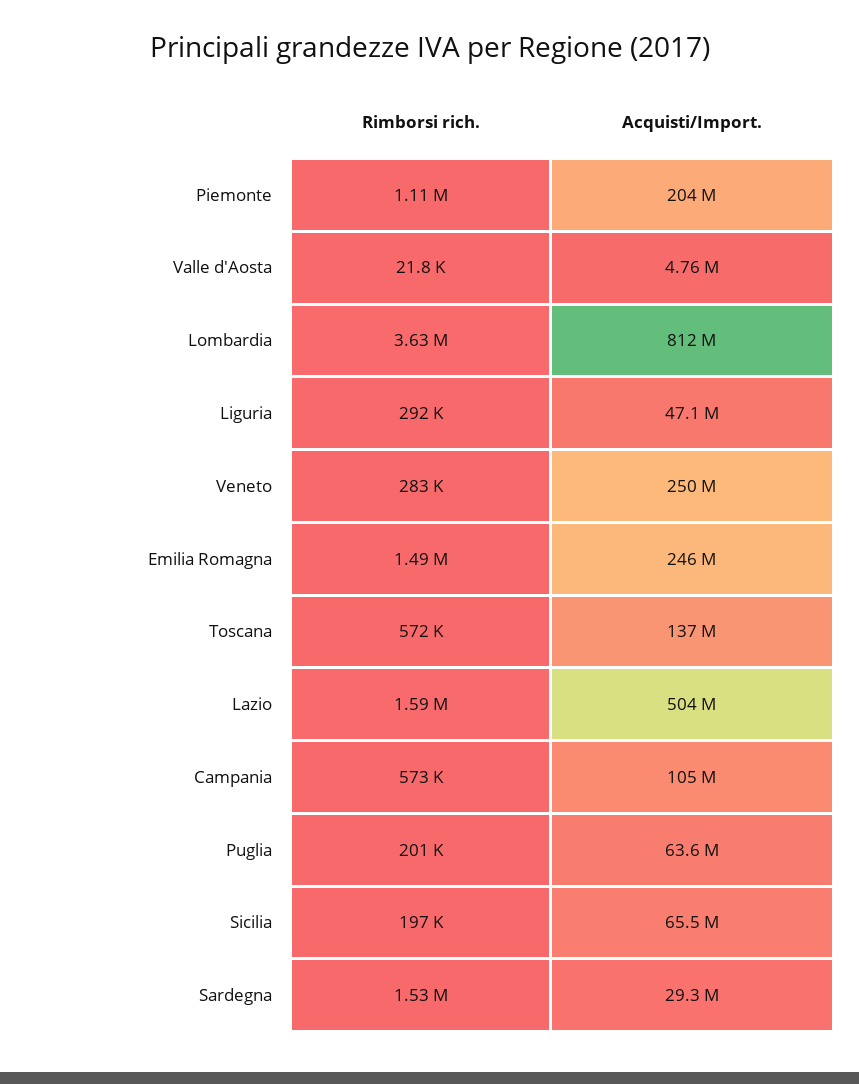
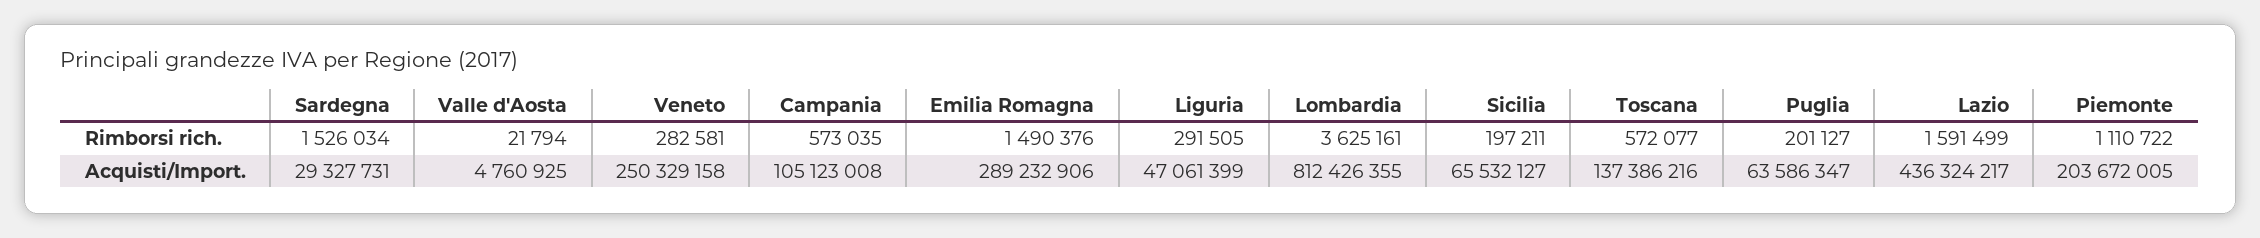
Acquisti/Import., Emilia Romagna: 246000000 -> 289232906
Acquisti/Import., Lazio: 504000000 -> 436324217

